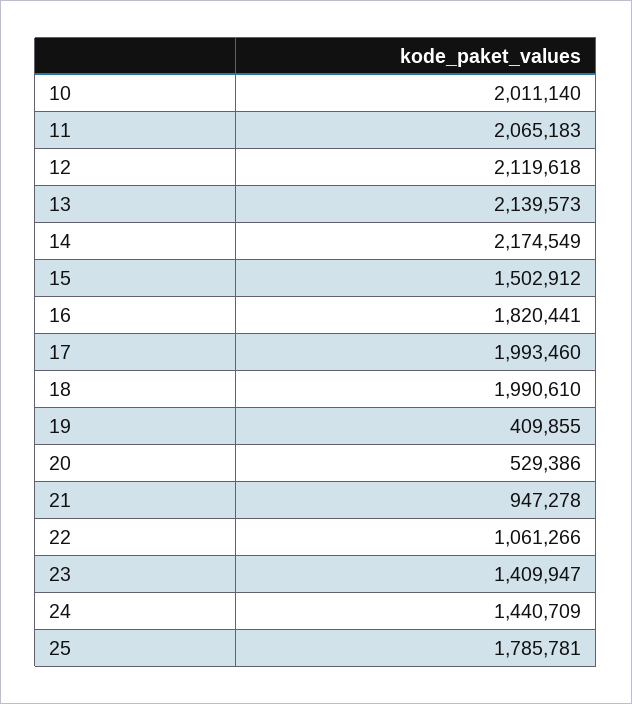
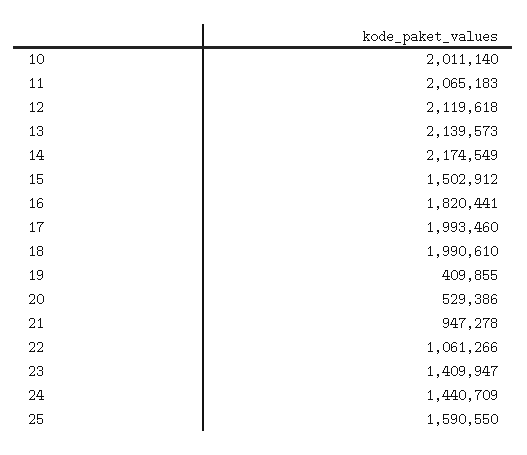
25: 1785781 -> 1590550

